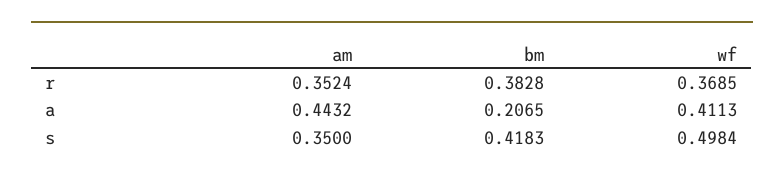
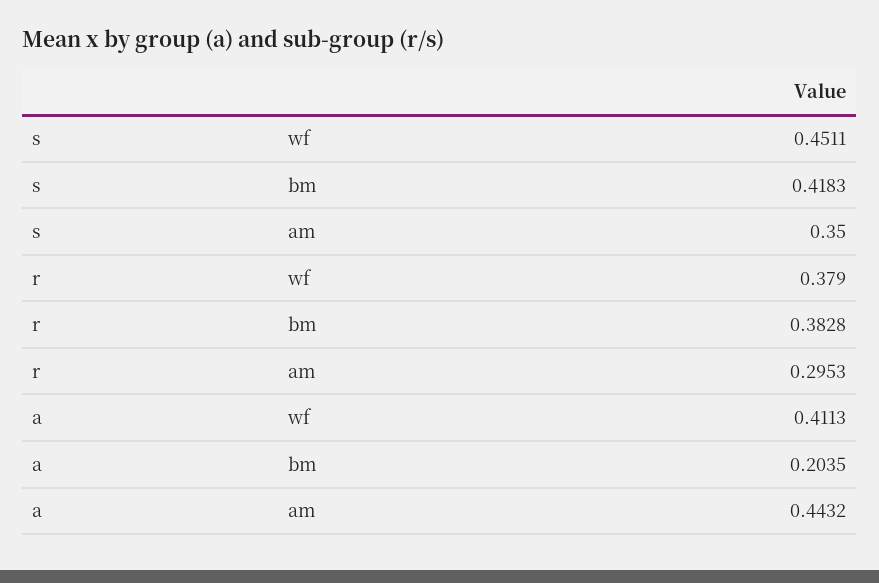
am, r: 0.3524 -> 0.2953
wf, r: 0.3685 -> 0.379
bm, a: 0.2065 -> 0.2035
wf, s: 0.4984 -> 0.4511

